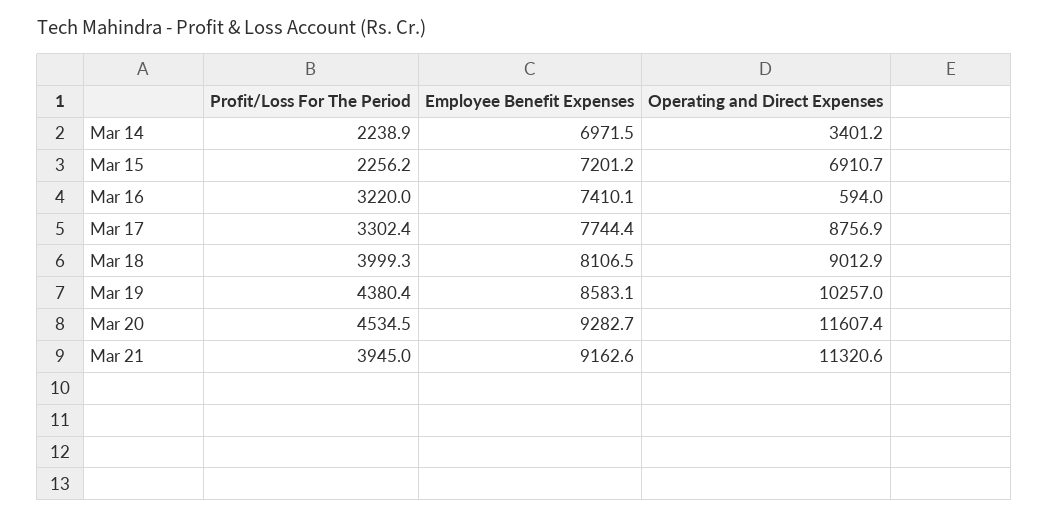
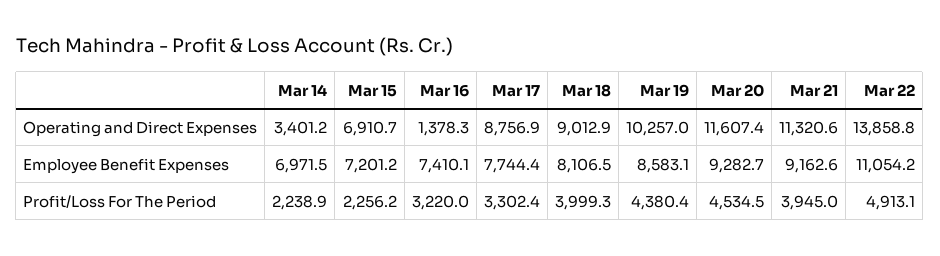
Operating and Direct Expenses, Mar 16: 594 -> 1378.3
Operating and Direct Expenses, Mar 22: none -> 13858.8
Employee Benefit Expenses, Mar 22: none -> 11054.2
Profit/Loss For The Period, Mar 22: none -> 4913.1

